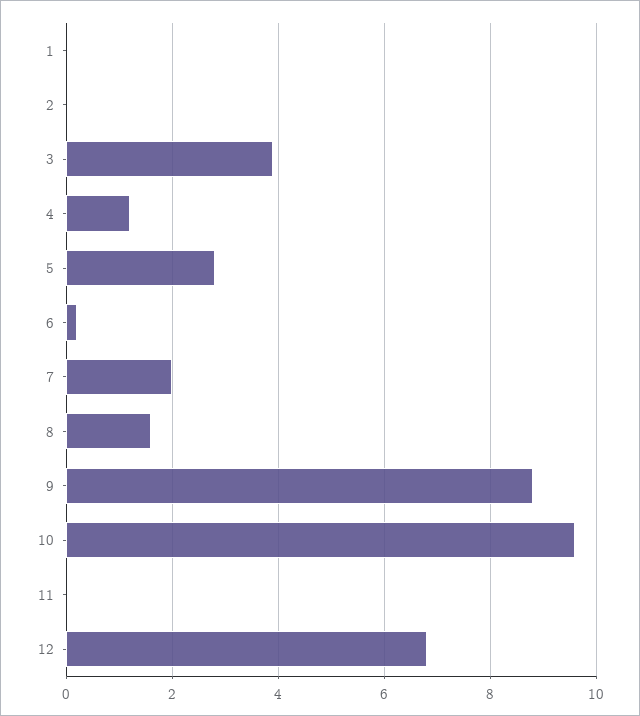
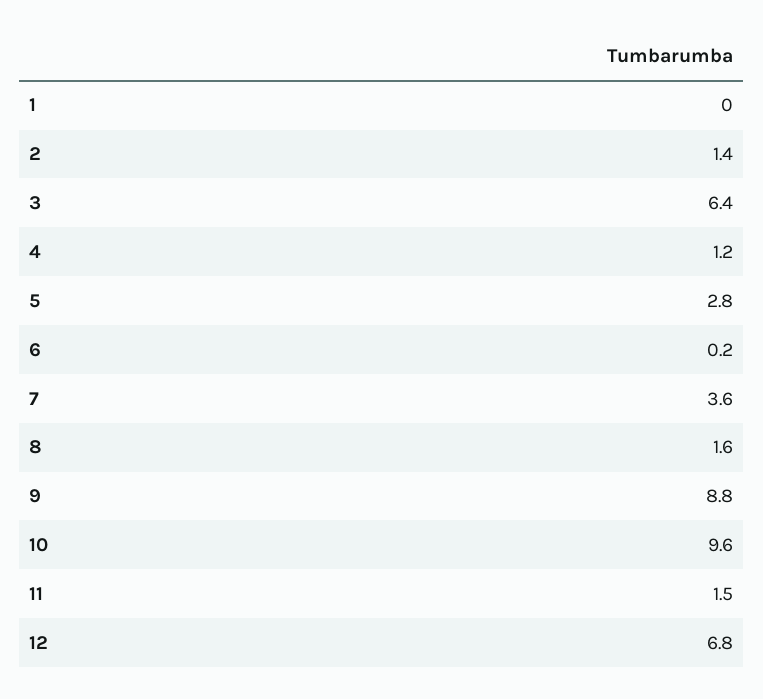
2: 0 -> 1.4
3: 4 -> 6.4
7: 2 -> 3.6
11: 0 -> 1.5

